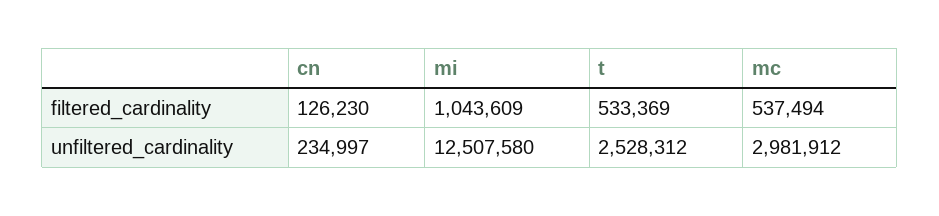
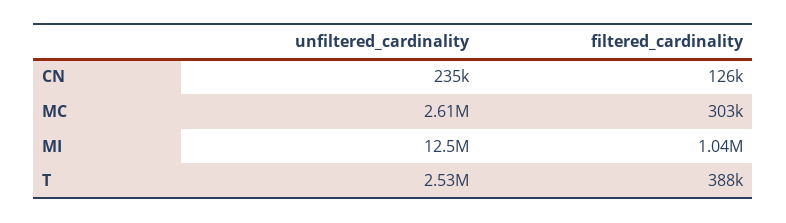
t, filtered_cardinality: 533369 -> 388000
mc, filtered_cardinality: 537494 -> 303000
mc, unfiltered_cardinality: 2981912 -> 2610000

